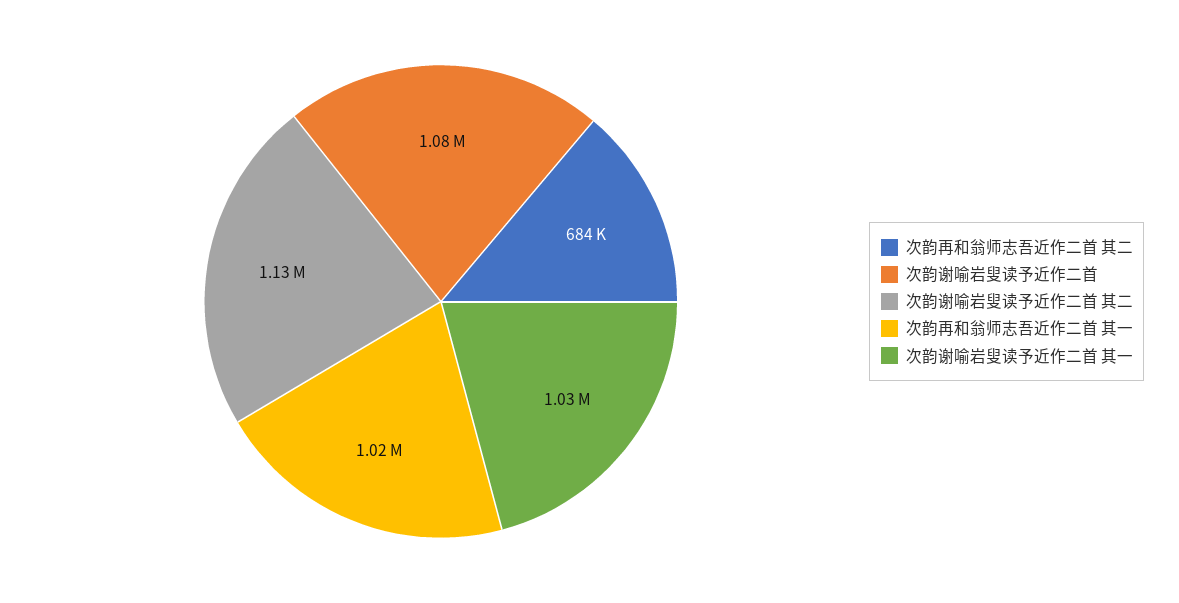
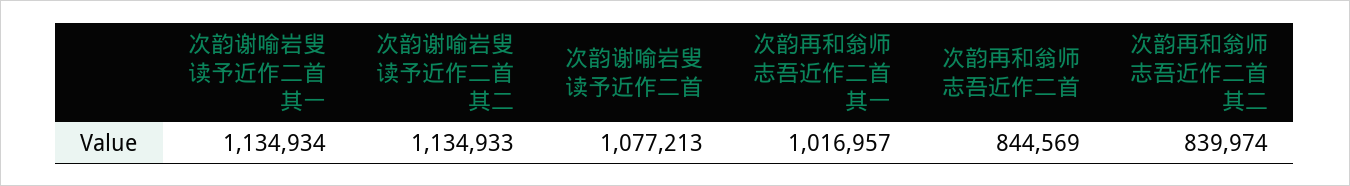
次韵再和翁师志吾近作二首 其二: 684000 -> 839974
次韵谢喻岩叟读予近作二首 其一: 1030000 -> 1134934
次韵再和翁师志吾近作二首: none -> 844569

